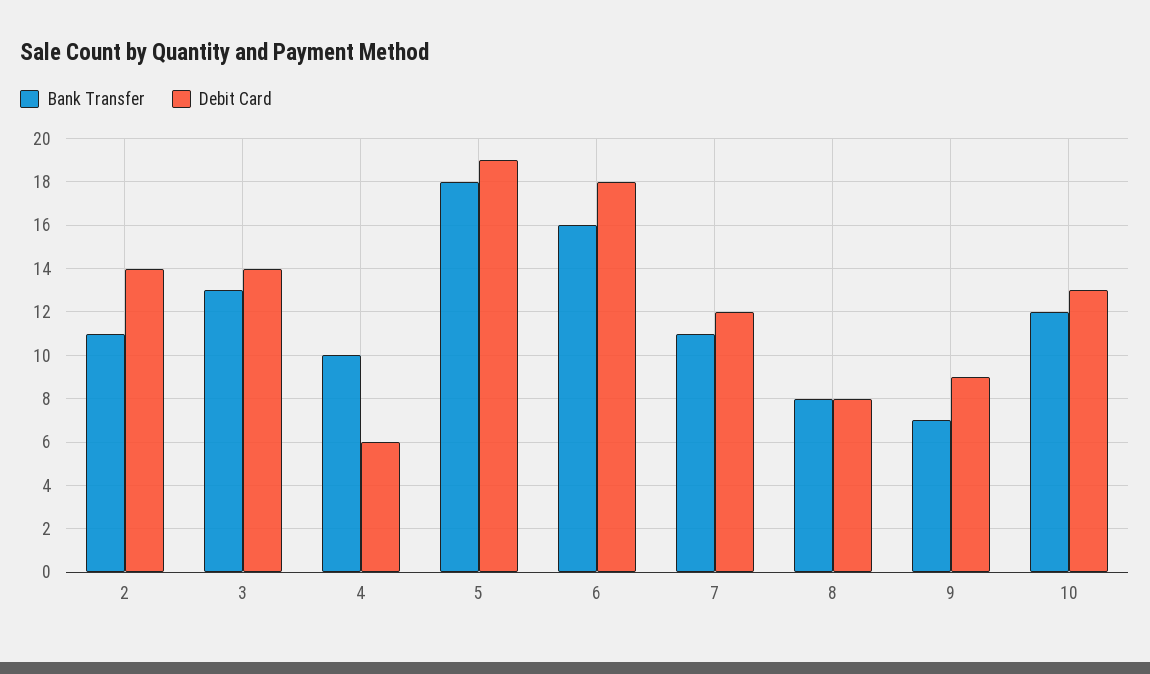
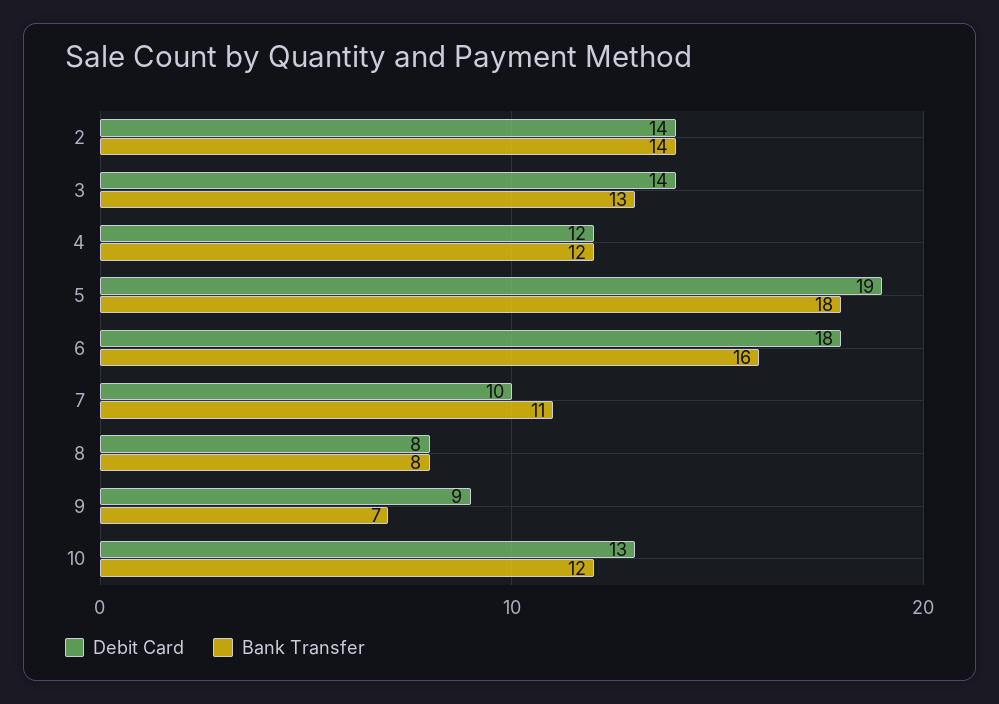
Bank Transfer, 2: 11 -> 14
Bank Transfer, 4: 10 -> 12
Debit Card, 4: 6 -> 12
Debit Card, 7: 12 -> 10

